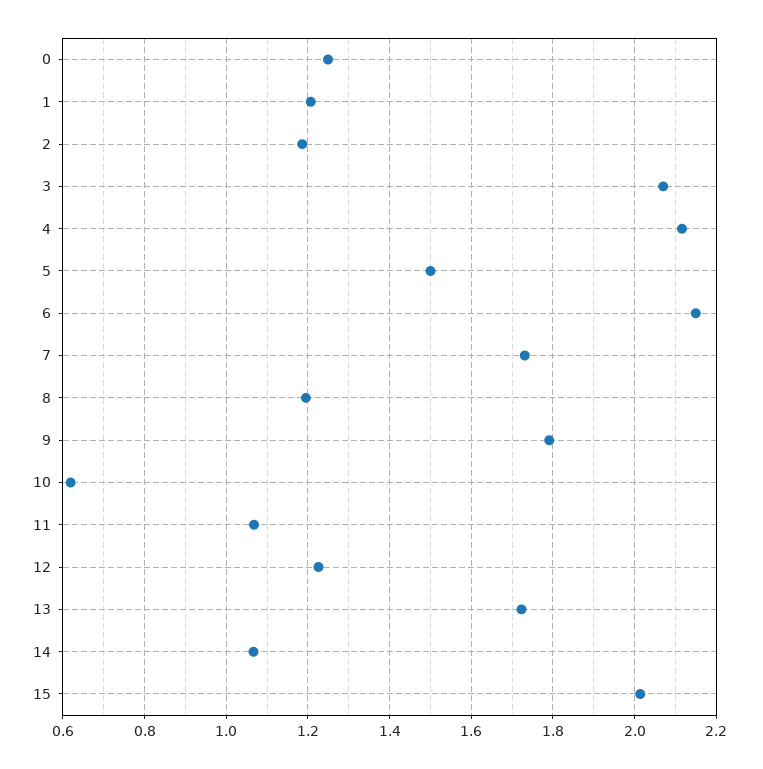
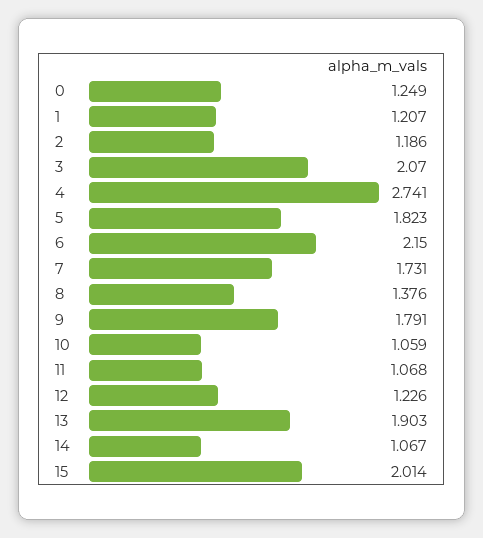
4: 2.12 -> 2.741
5: 1.5 -> 1.823
8: 1.2 -> 1.376
10: 0.62 -> 1.059
13: 1.72 -> 1.903

